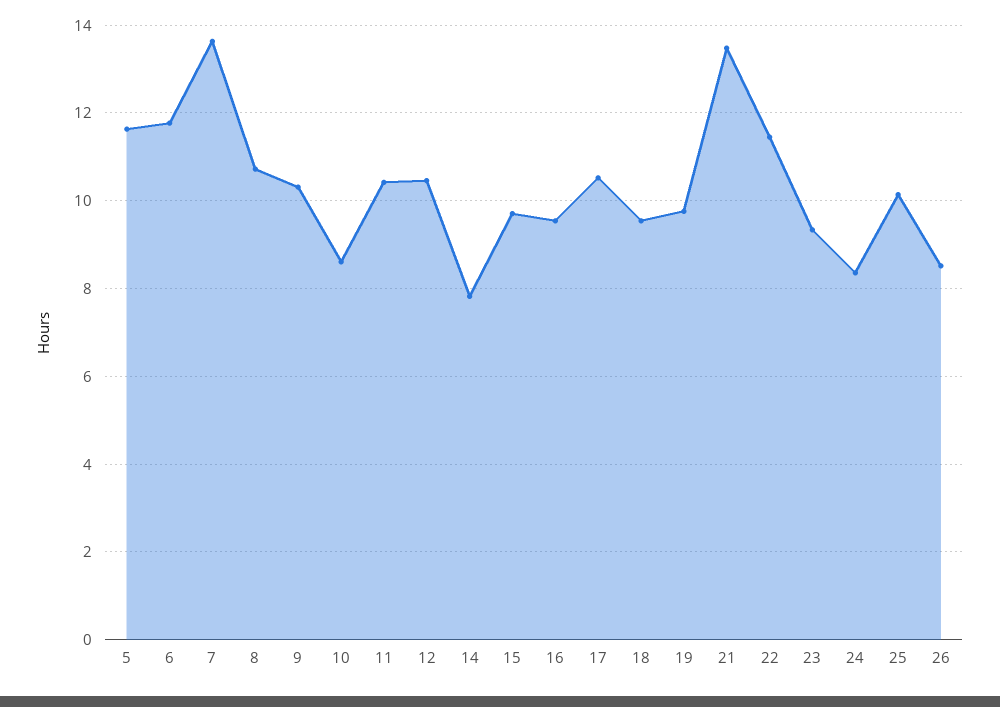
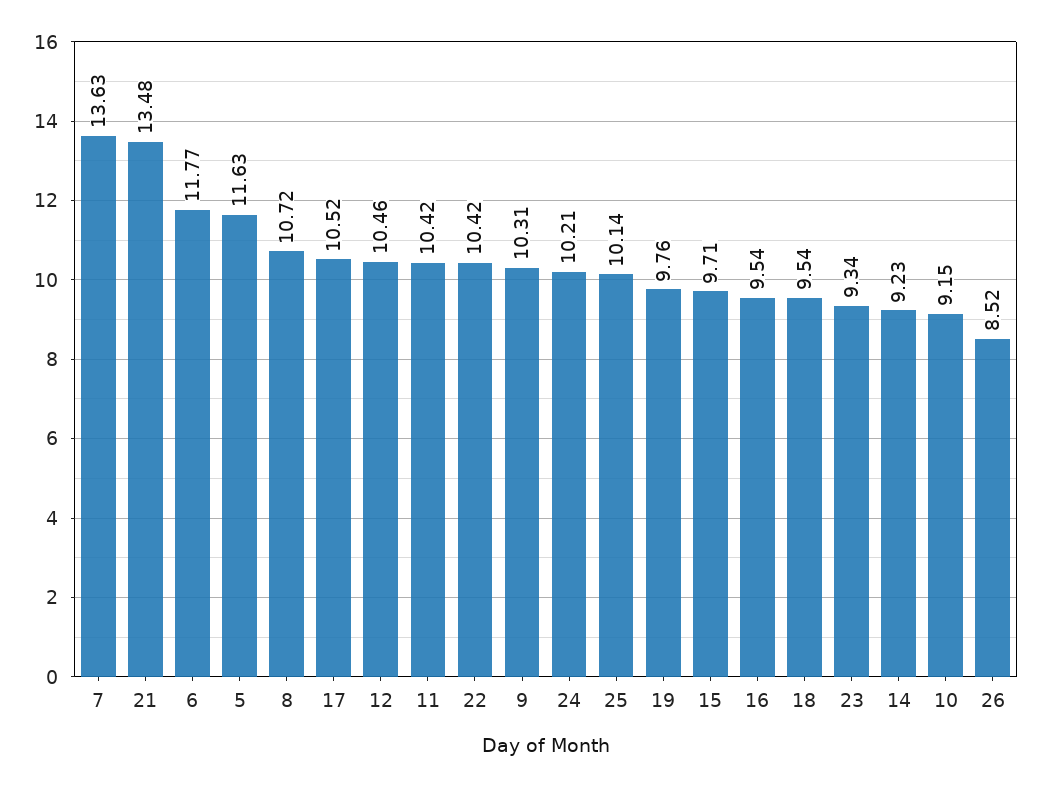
10: 8.6 -> 9.15
14: 7.8 -> 9.23
22: 11.4 -> 10.42
24: 8.4 -> 10.21

